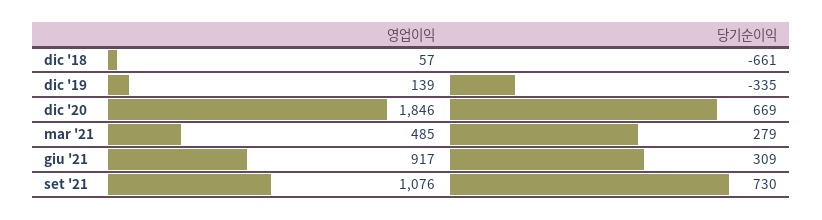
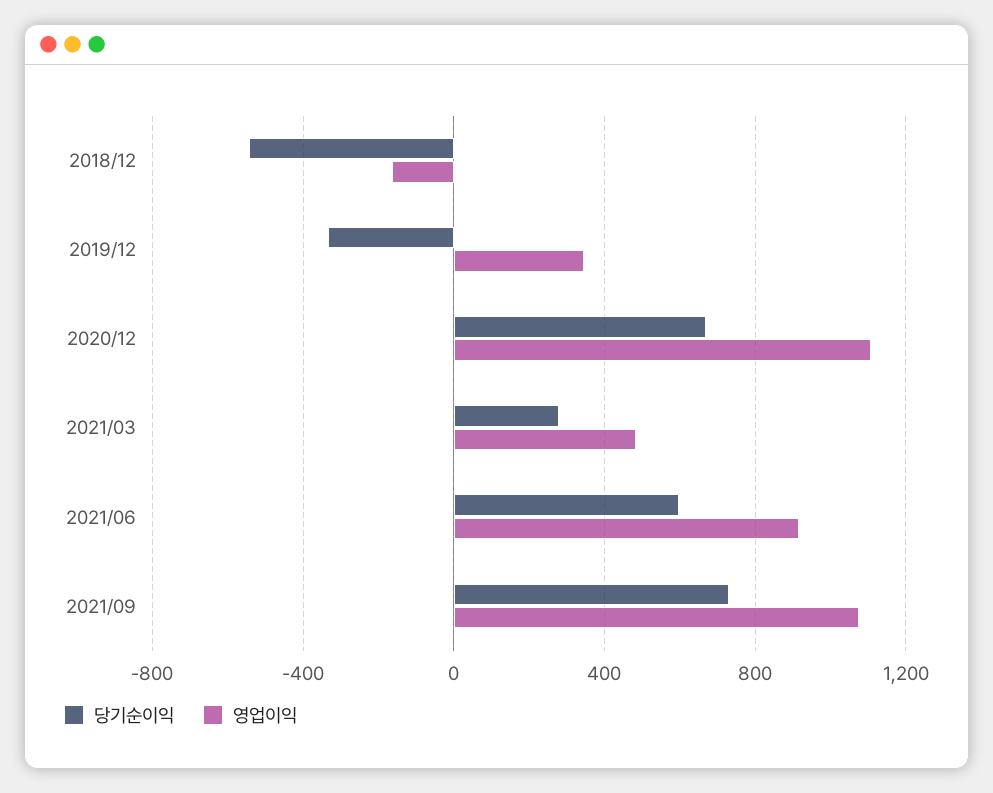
영업이익, dic '18: 57 -> -150
당기순이익, dic '18: -661 -> -550
영업이익, dic '19: 139 -> 350
영업이익, dic '20: 1846 -> 1100
당기순이익, giu '21: 309 -> 600

